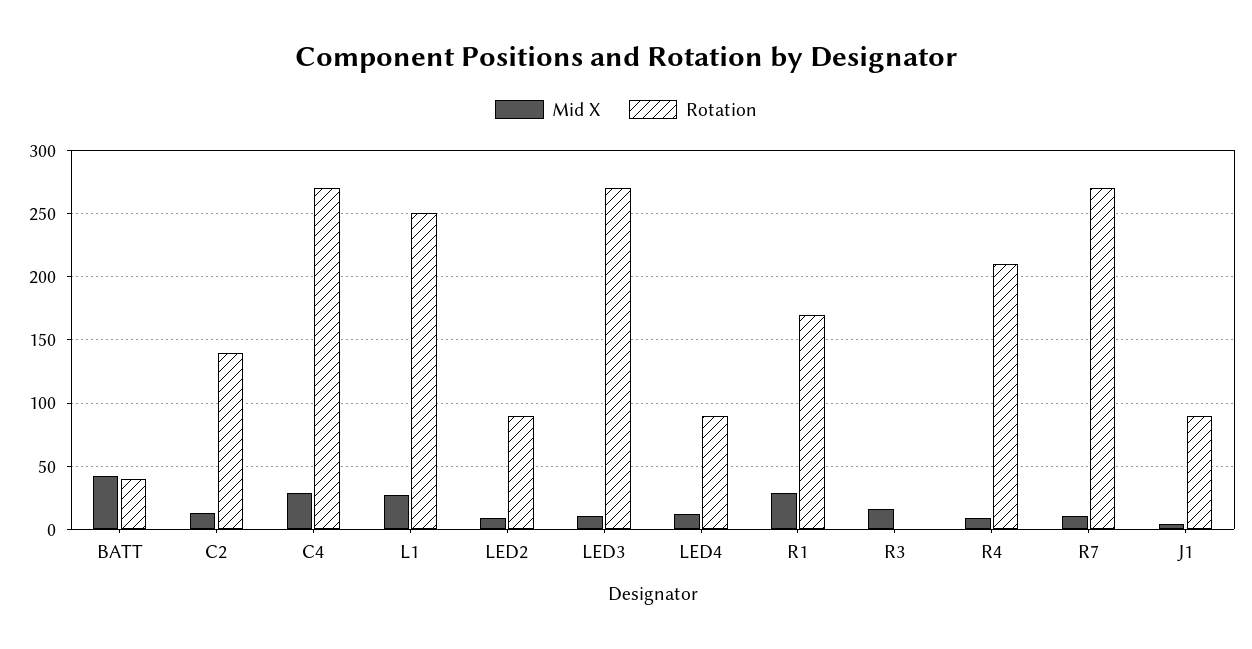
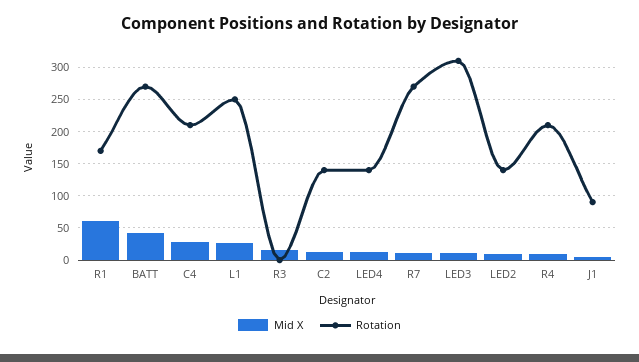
Rotation, BATT: 40 -> 270
Rotation, C4: 270 -> 210
Rotation, LED2: 90 -> 140
Rotation, LED3: 270 -> 310
Rotation, LED4: 90 -> 140
Mid X, R1: 30 -> 60

